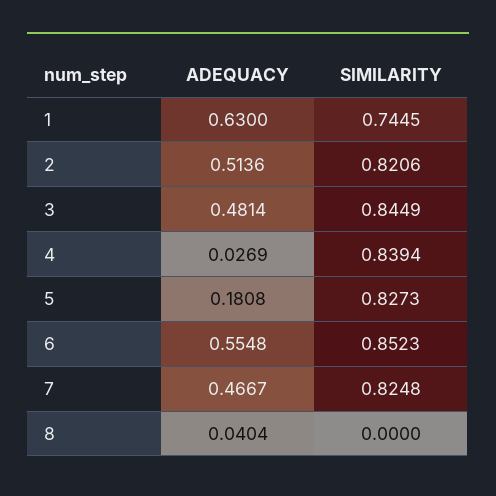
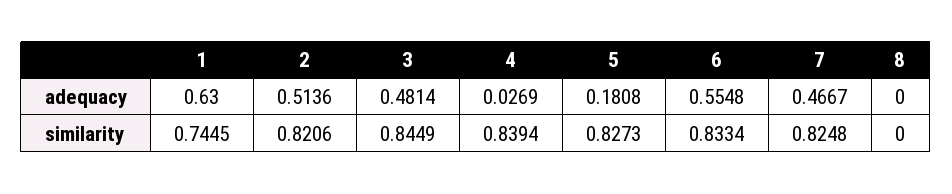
SIMILARITY, 6: 0.8523 -> 0.8334
ADEQUACY, 8: 0.0404 -> 0

